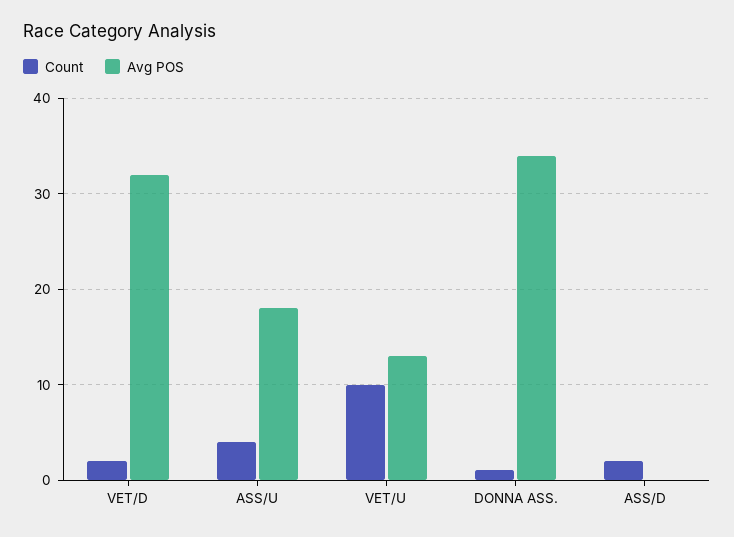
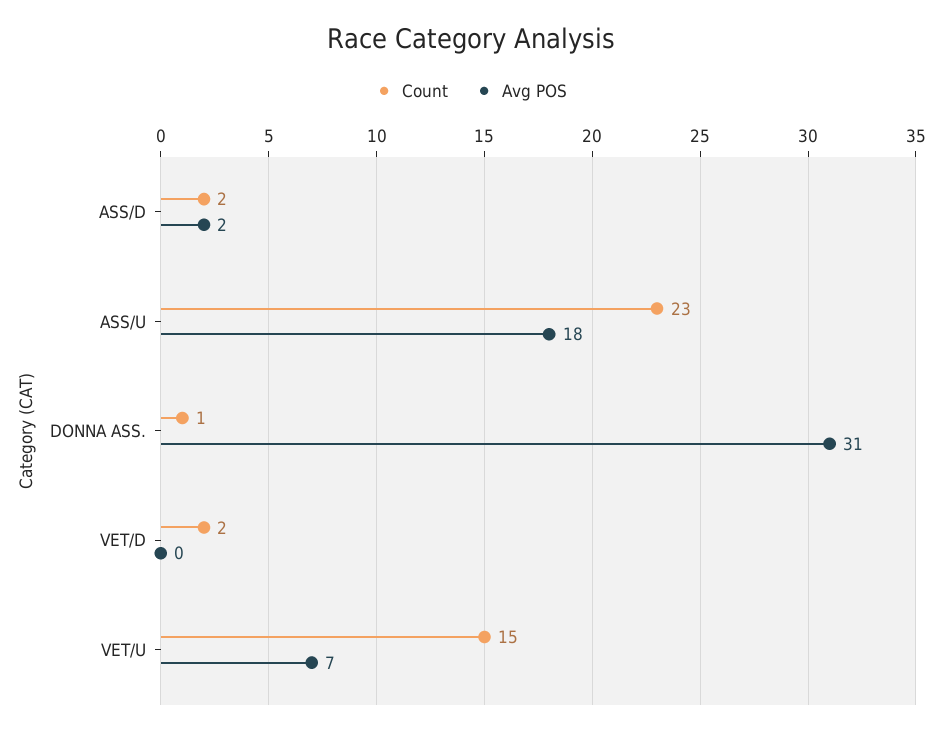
Avg POS, VET/D: 32 -> 0
Count, ASS/U: 4 -> 23
Count, VET/U: 10 -> 15
Avg POS, VET/U: 13 -> 7
Avg POS, DONNA ASS.: 34 -> 31
Avg POS, ASS/D: 0 -> 2

